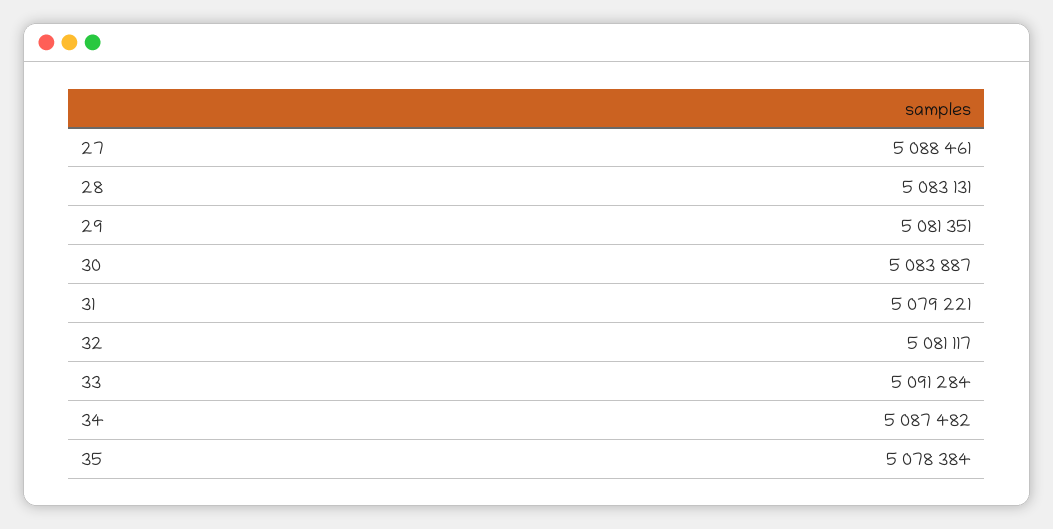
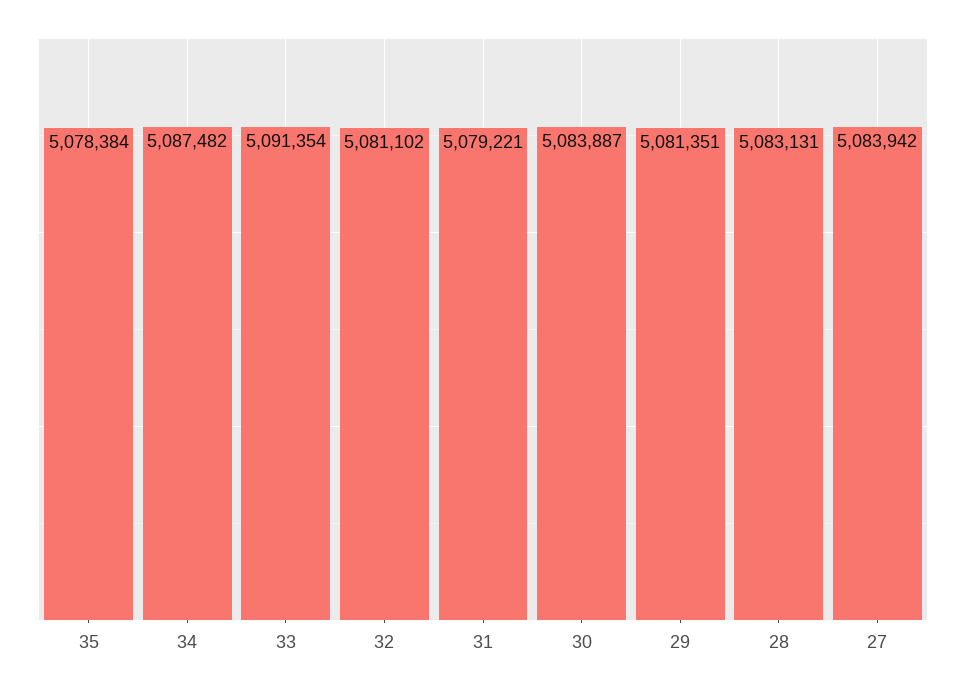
27: 5088461 -> 5083942
32: 5081117 -> 5081102
33: 5091284 -> 5091354

